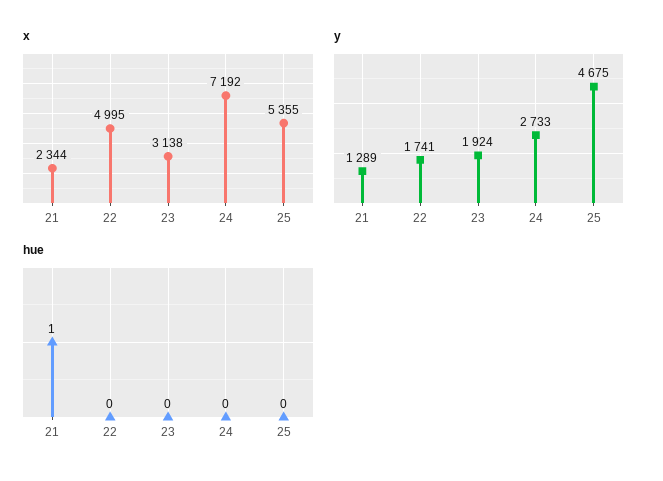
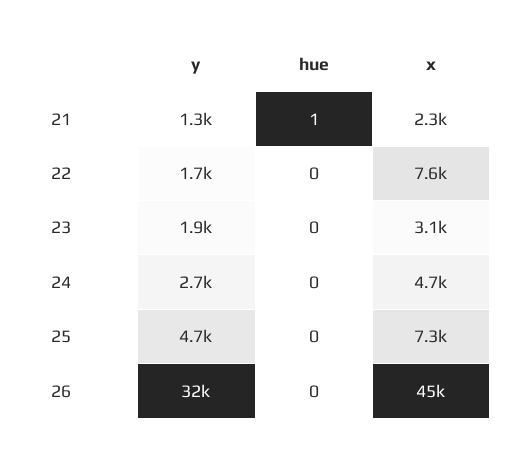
x, 22: 4995 -> 7600
x, 24: 7192 -> 4700
x, 25: 5355 -> 7300
y, 26: none -> 32000
hue, 26: none -> 0
x, 26: none -> 45000

